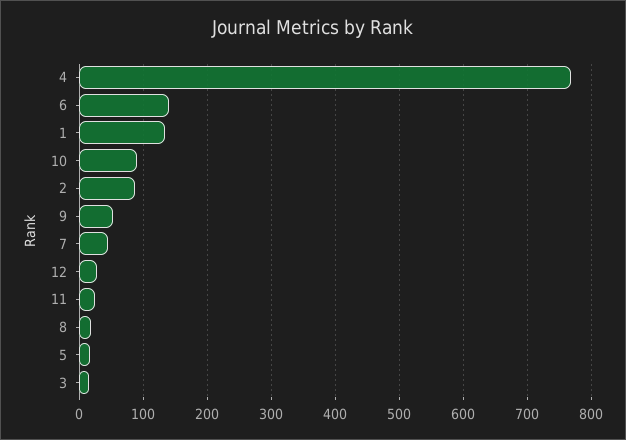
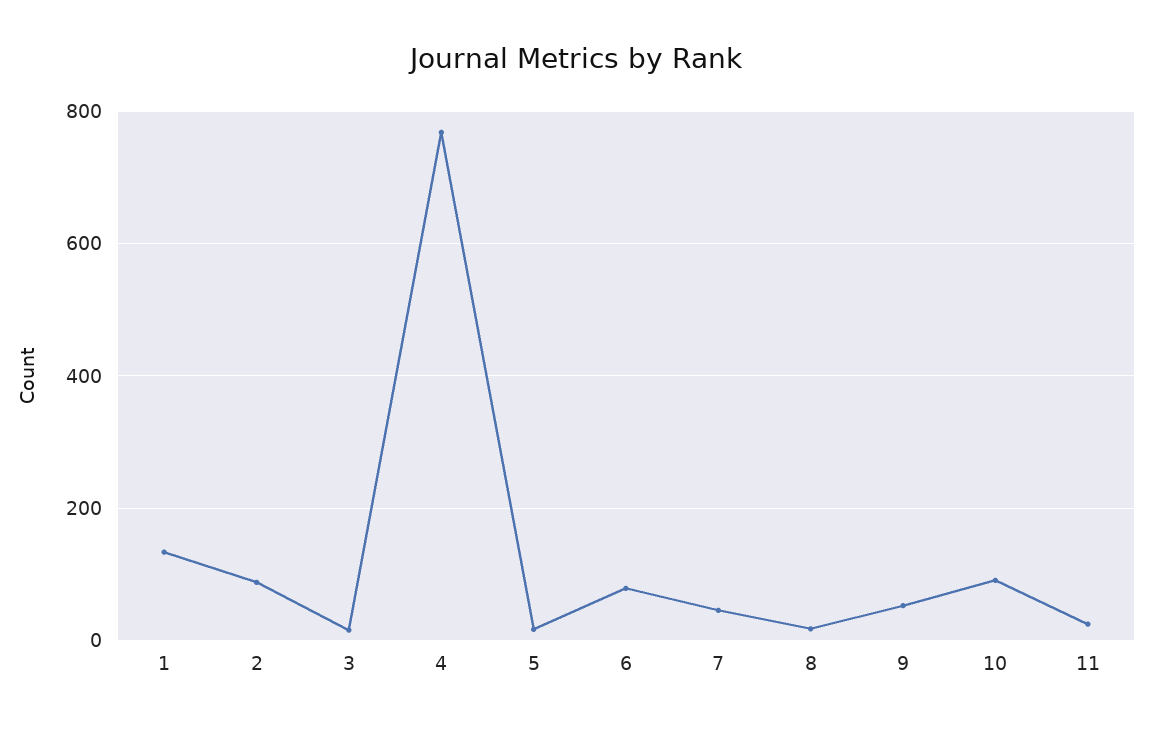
6: 140 -> 80
12: 30 -> none

